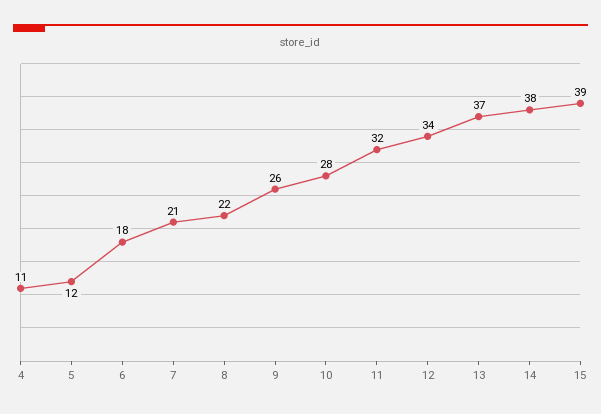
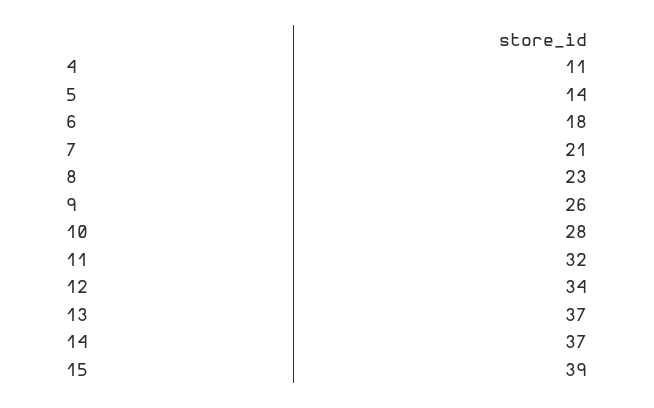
5: 12 -> 14
8: 22 -> 23
14: 38 -> 37

